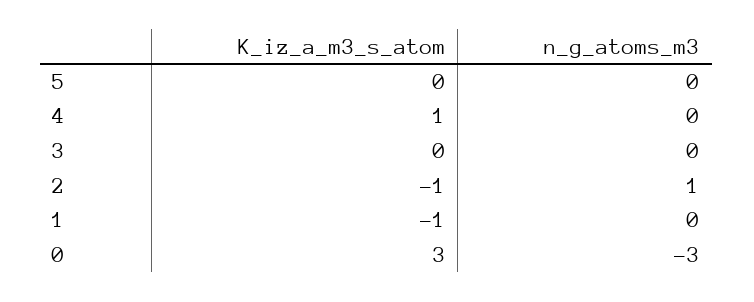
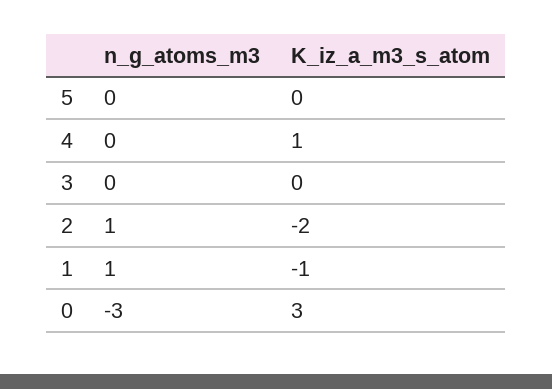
K_iz_a_m3_s_atom, 2: -1 -> -2
n_g_atoms_m3, 1: 0 -> 1

